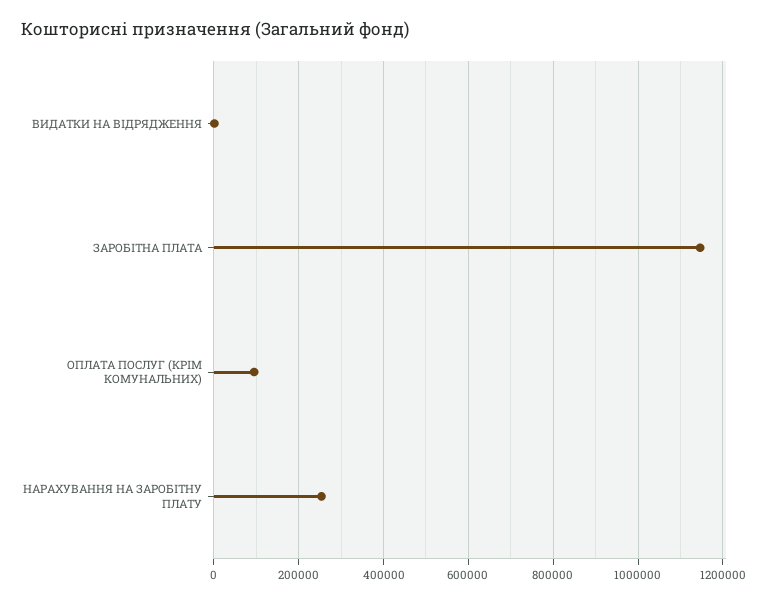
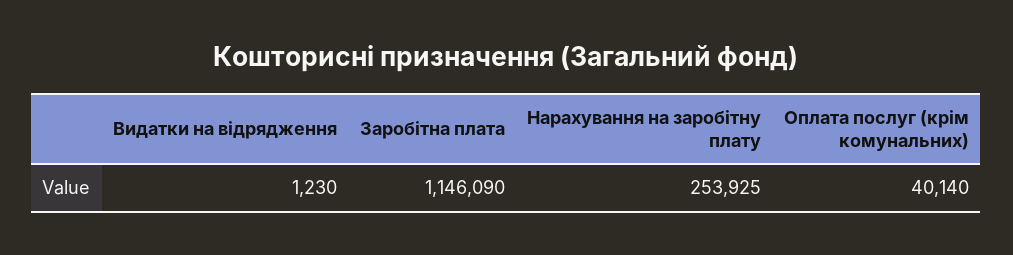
ОПЛАТА ПОСЛУГ (КРІМ КОМУНАЛЬНИХ): 100000 -> 40140

